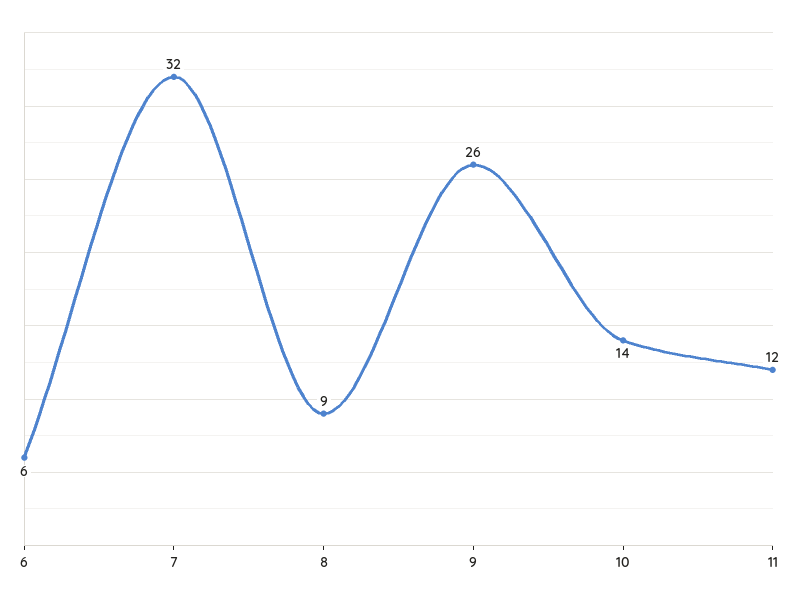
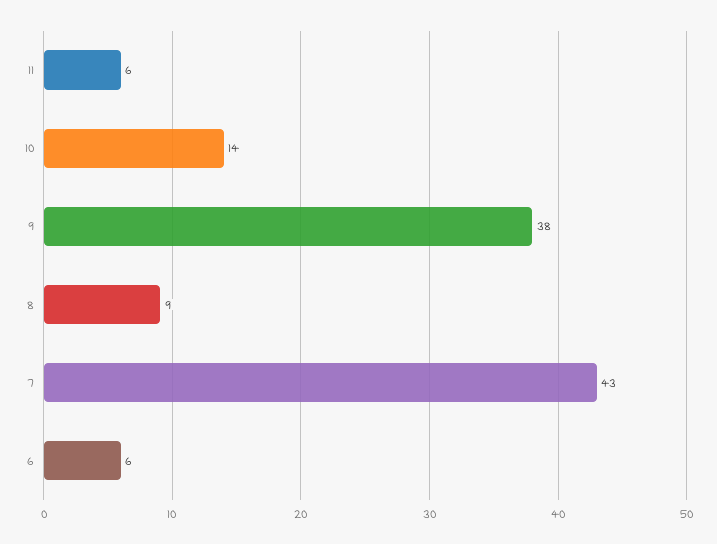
7: 32 -> 43
9: 26 -> 38
11: 12 -> 6

